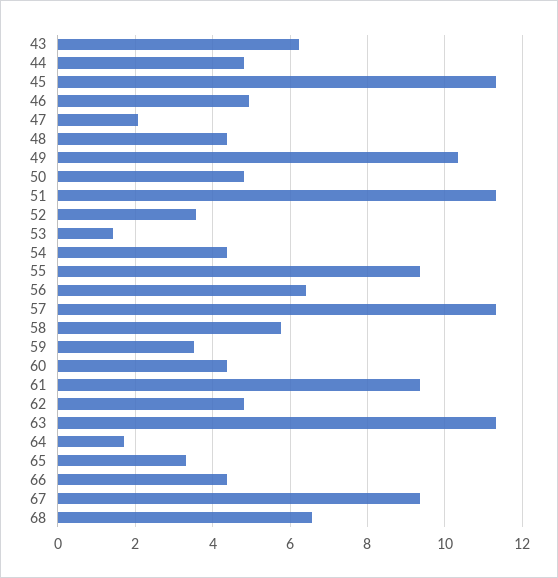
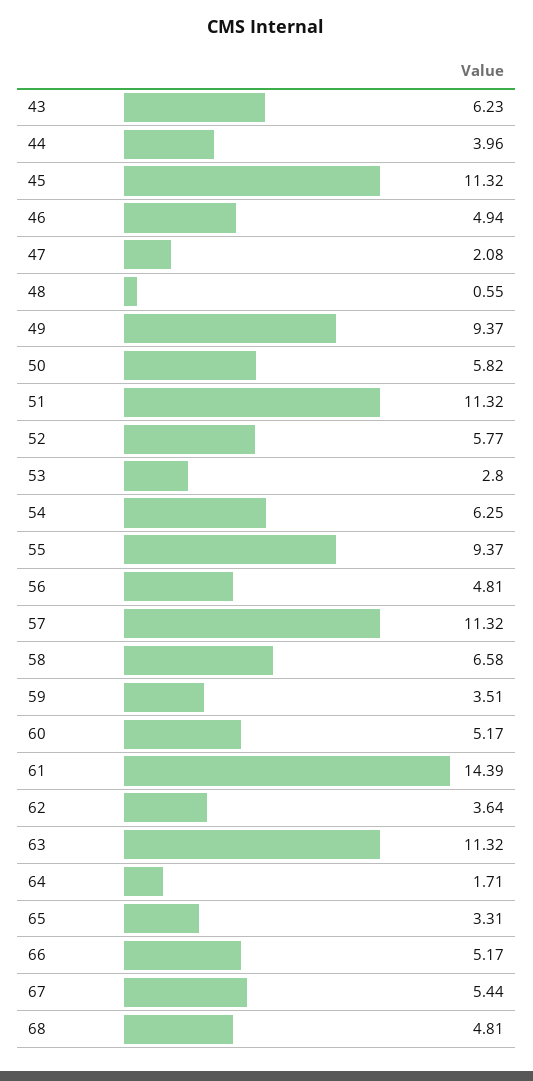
44: 4.8 -> 3.96
48: 4.4 -> 0.55
49: 10.4 -> 9.37
50: 4.8 -> 5.82
52: 3.6 -> 5.77
53: 1.4 -> 2.8
54: 4.4 -> 6.25
56: 6.4 -> 4.81
58: 5.8 -> 6.58
60: 4.4 -> 5.17
61: 9.4 -> 14.39
62: 4.8 -> 3.64
66: 4.4 -> 5.17
67: 9.4 -> 5.44
68: 6.6 -> 4.81

